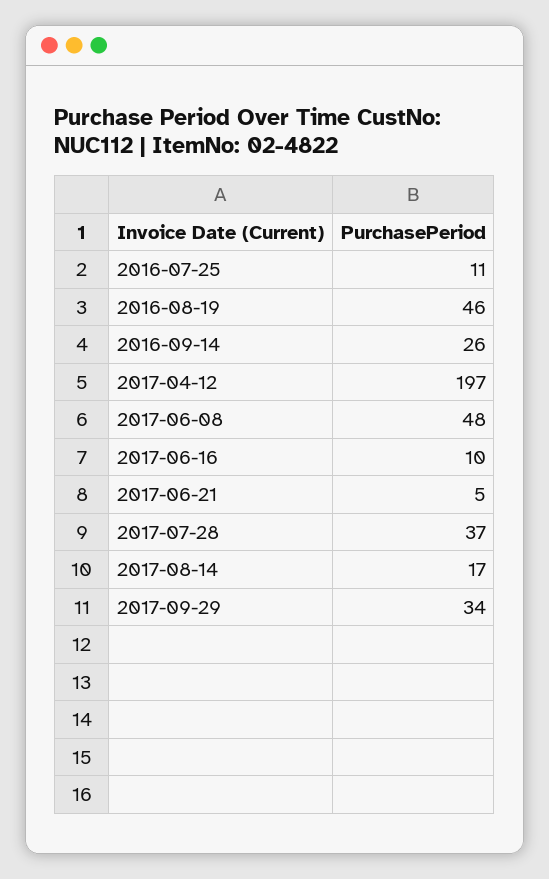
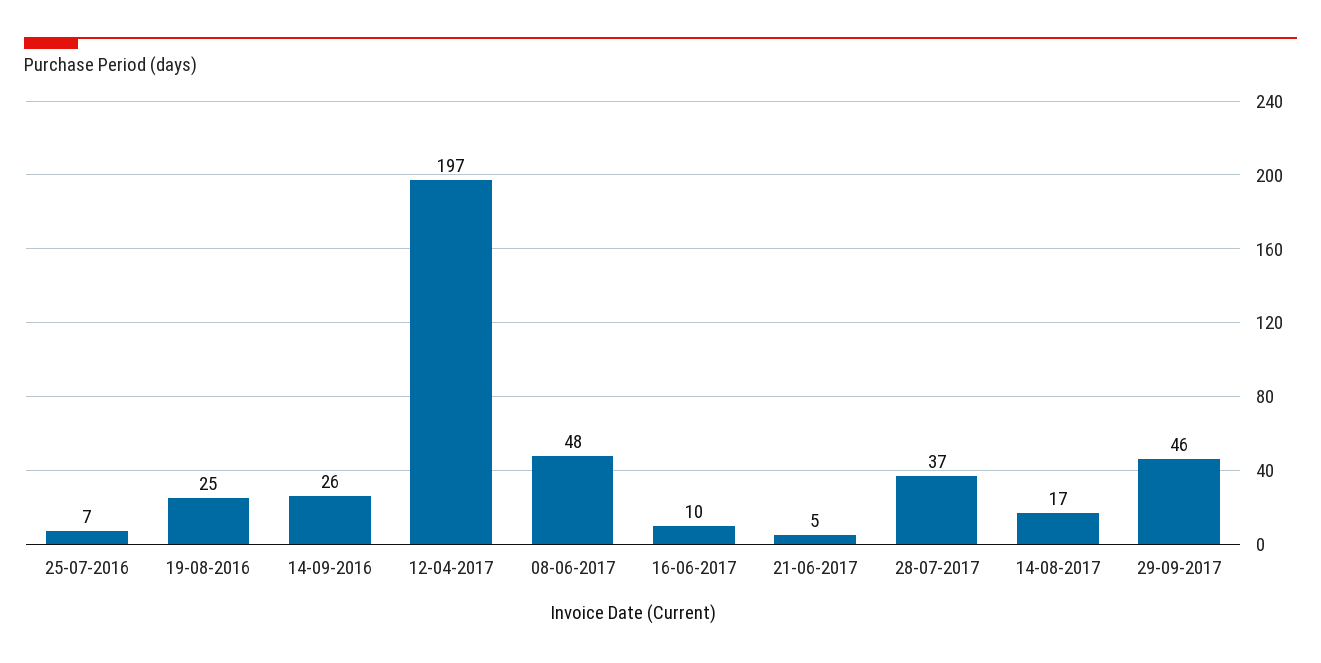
2016-07-25: 11 -> 7
2016-08-19: 46 -> 25
2017-09-29: 34 -> 46

